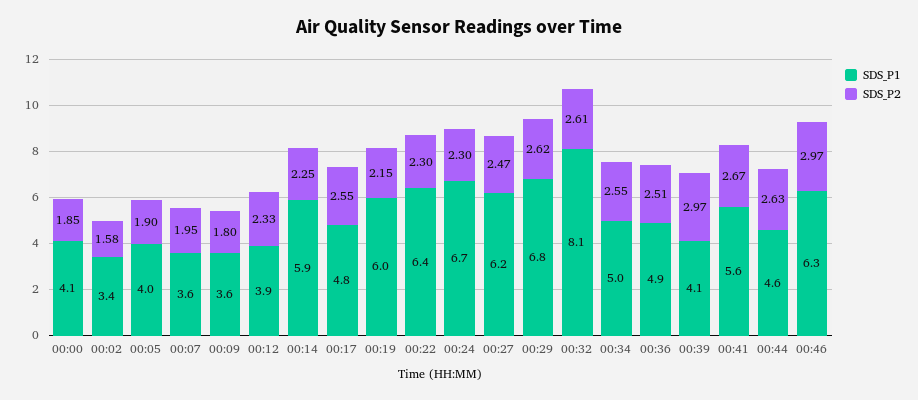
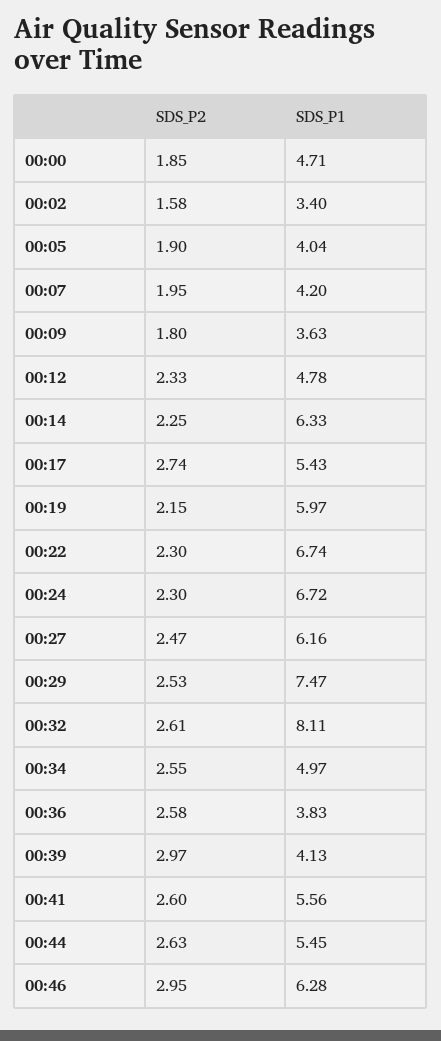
SDS_P1, 00:00: 4.1 -> 4.71
SDS_P1, 00:07: 3.6 -> 4.2
SDS_P1, 00:12: 3.9 -> 4.78
SDS_P1, 00:14: 5.9 -> 6.33
SDS_P1, 00:17: 4.8 -> 5.43
SDS_P2, 00:17: 2.55 -> 2.74
SDS_P1, 00:22: 6.4 -> 6.74
SDS_P1, 00:29: 6.8 -> 7.47
SDS_P2, 00:29: 2.62 -> 2.53
SDS_P1, 00:36: 4.9 -> 3.83
SDS_P2, 00:36: 2.51 -> 2.58
SDS_P2, 00:41: 2.67 -> 2.6
SDS_P1, 00:44: 4.6 -> 5.45
SDS_P2, 00:46: 2.97 -> 2.95

